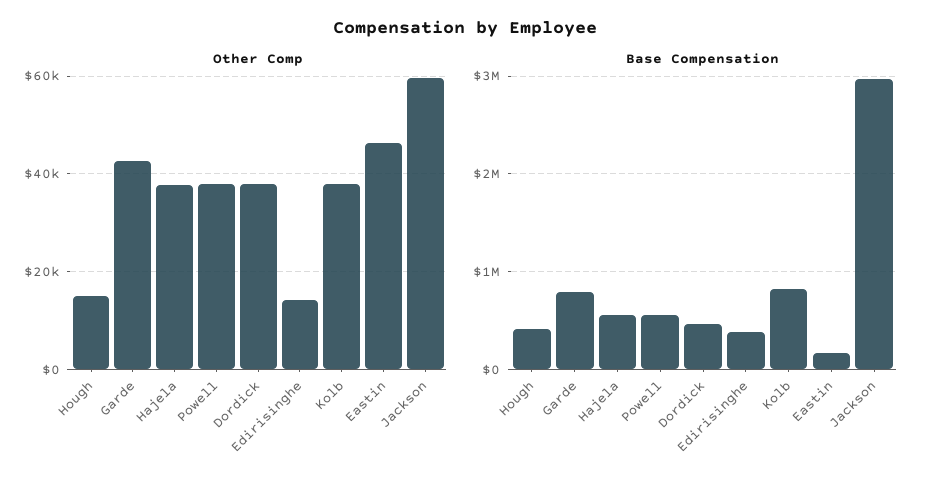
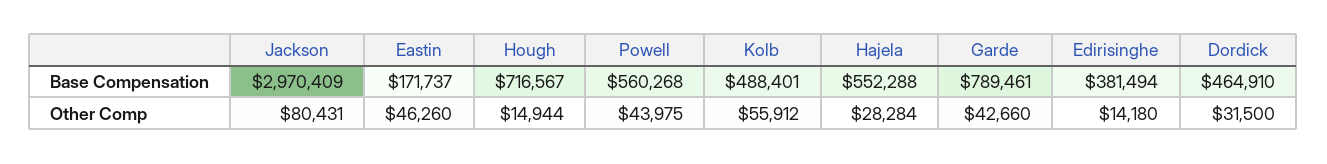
Other Comp, Hajela: 38000 -> 28284
Other Comp, Powell: 38000 -> 43975
Other Comp, Dordick: 38000 -> 31500
Other Comp, Kolb: 38000 -> 55912
Other Comp, Jackson: 60000 -> 80431
Base Compensation, Hough: 400000 -> 716567
Base Compensation, Kolb: 800000 -> 488401

